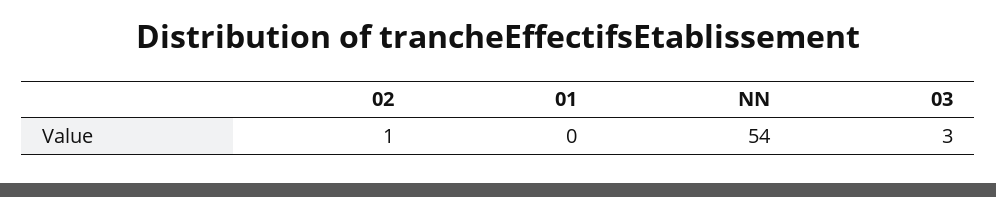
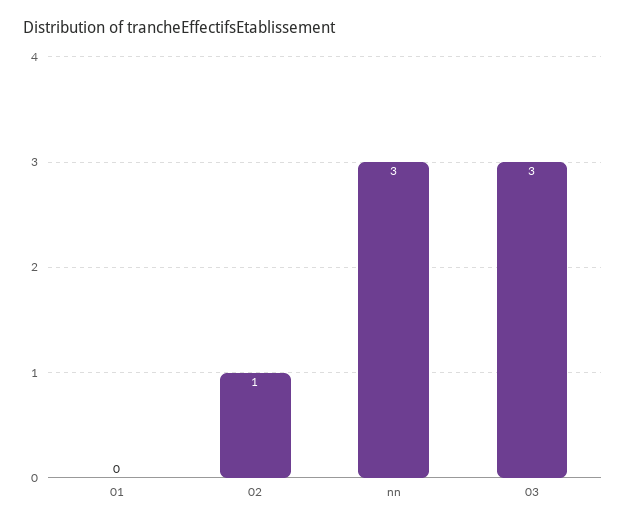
NN: 54 -> 3

